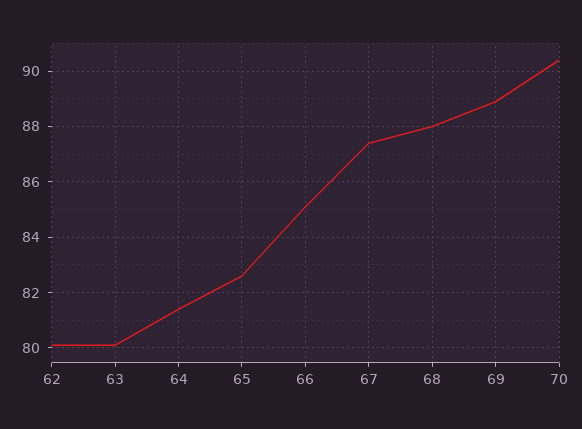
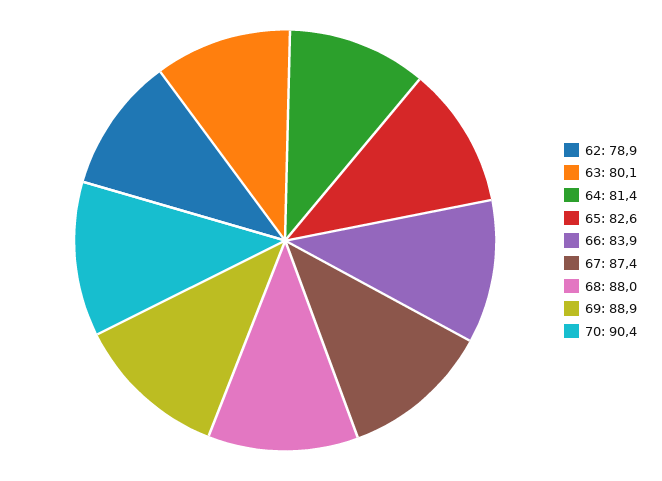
62: 80 -> 78.9
66: 85 -> 83.9

